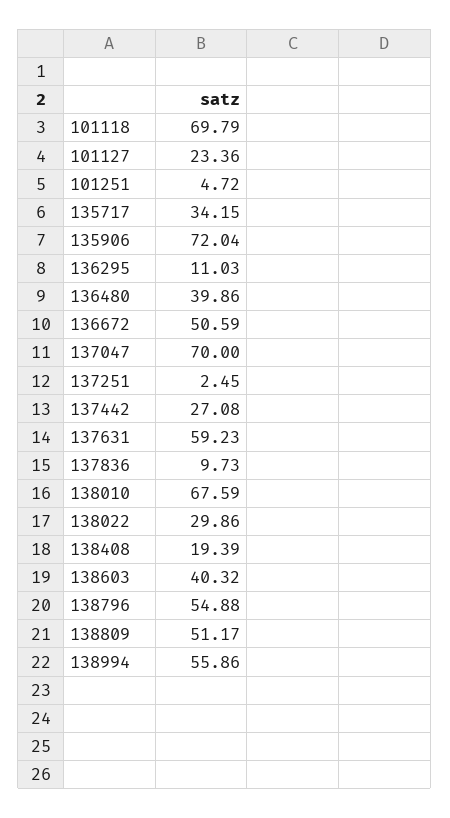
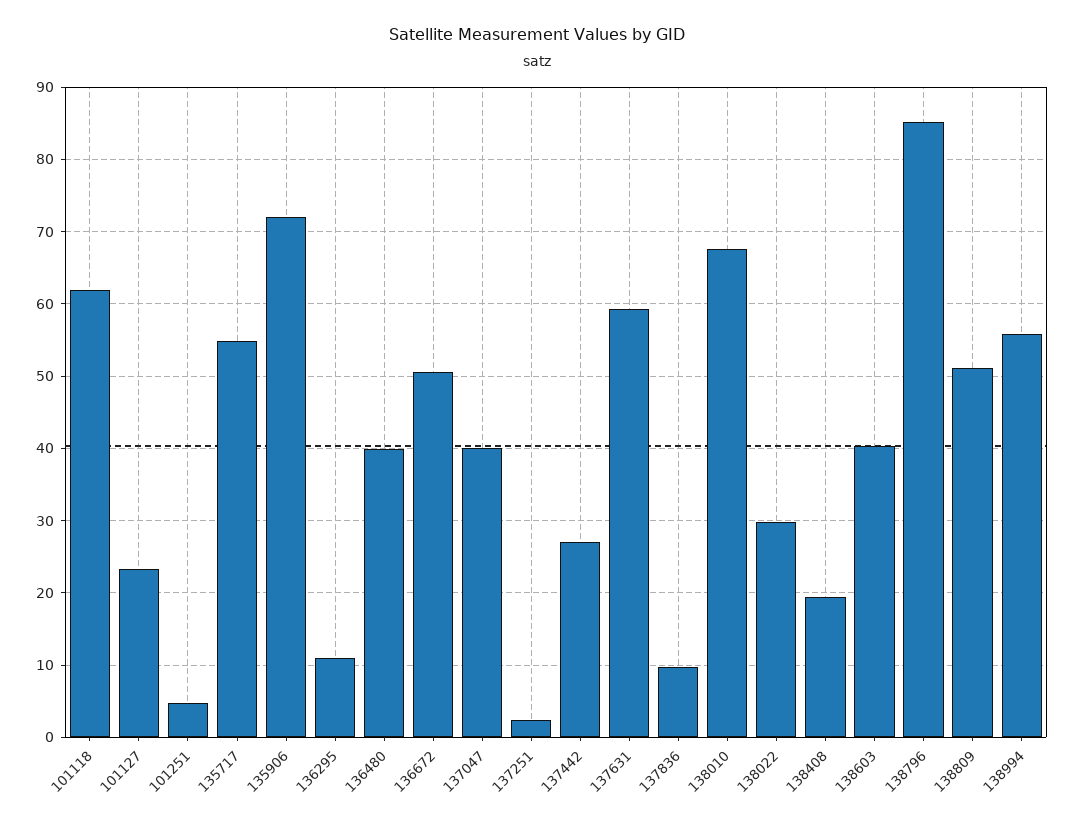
101118: 69.79 -> 62
135717: 34.15 -> 55
137047: 70 -> 40
138796: 54.88 -> 85

